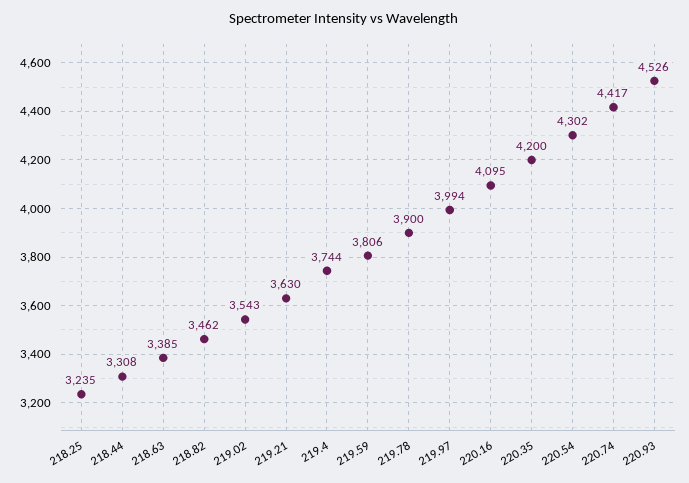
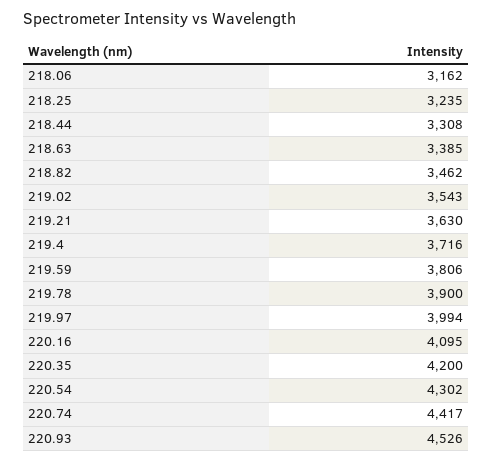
219.4: 3744 -> 3716
218.06: none -> 3162

